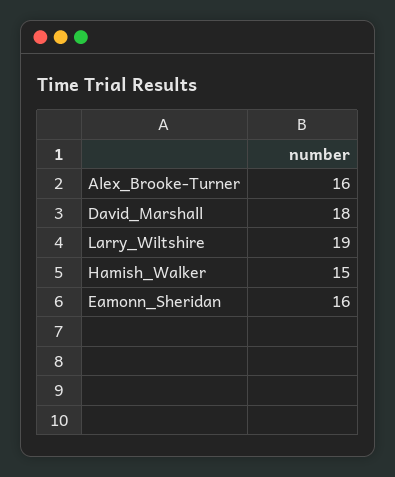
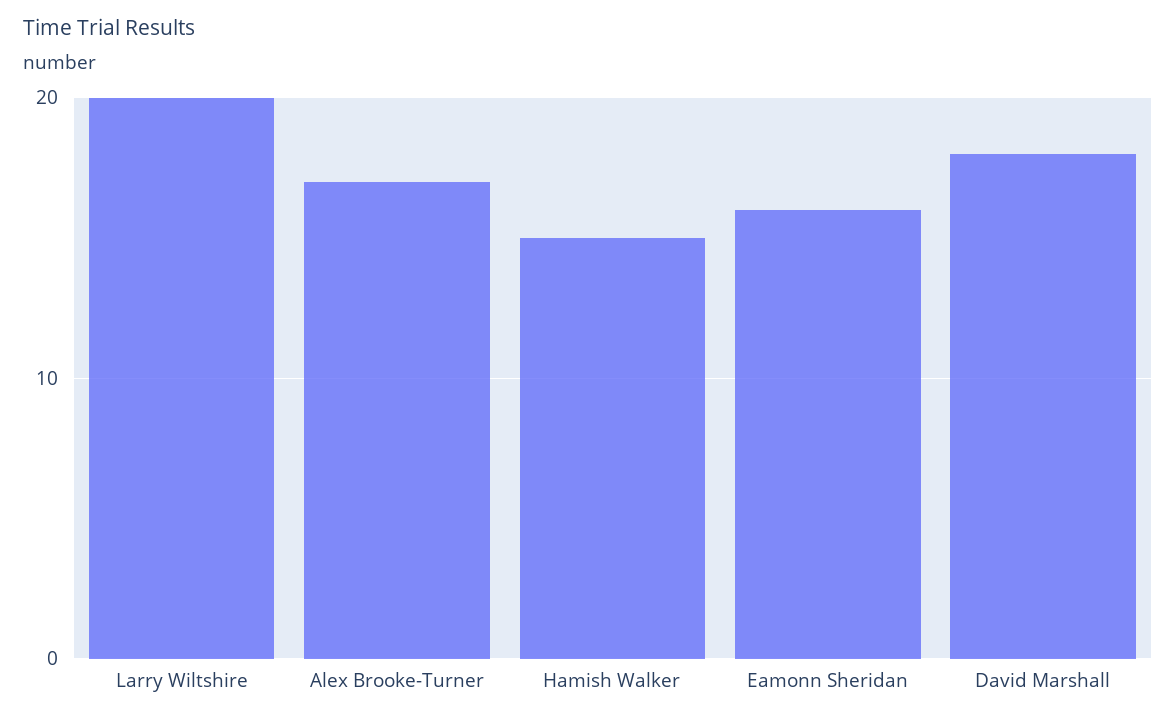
Alex_Brooke-Turner: 16 -> 17
Larry_Wiltshire: 19 -> 20

